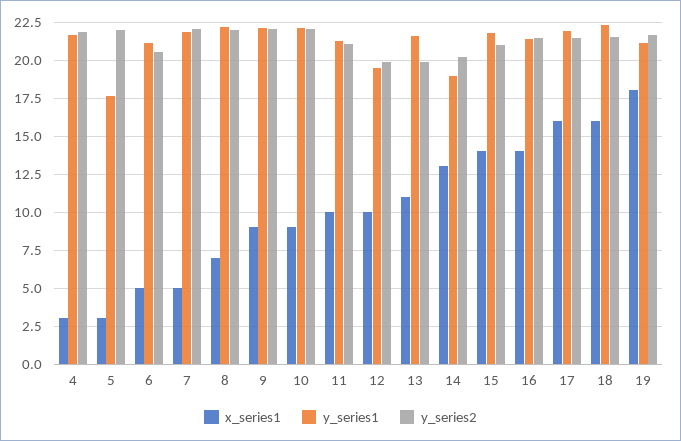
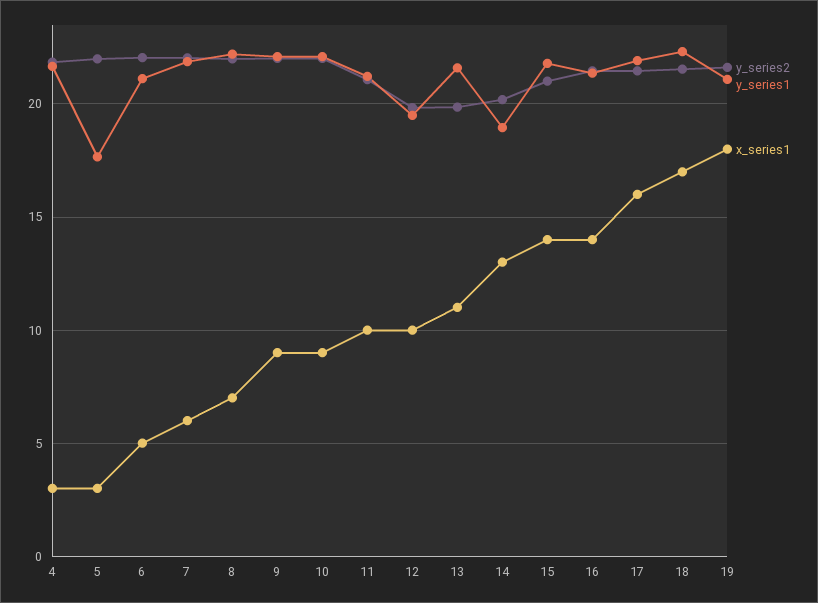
y_series2, 6: 20.5 -> 22
x_series1, 7: 5 -> 6
x_series1, 18: 16 -> 17

